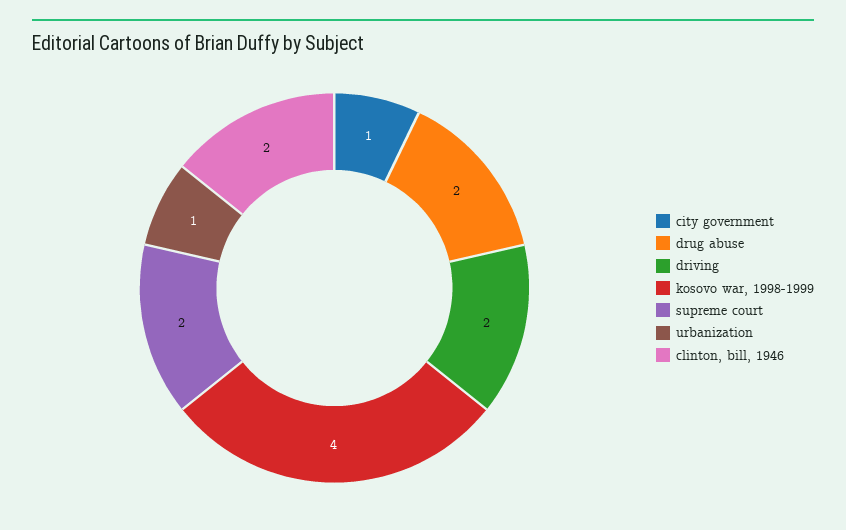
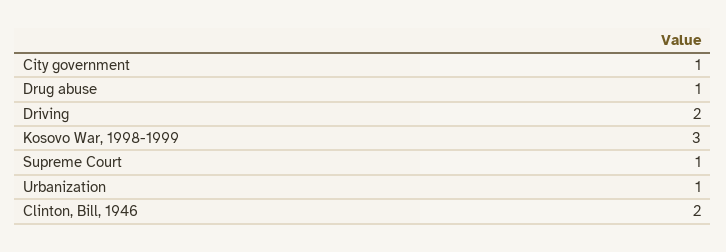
drug abuse: 2 -> 1
kosovo war, 1998-1999: 4 -> 3
supreme court: 2 -> 1

